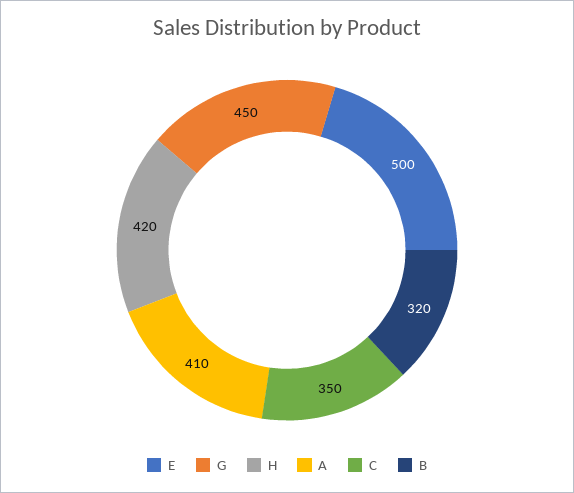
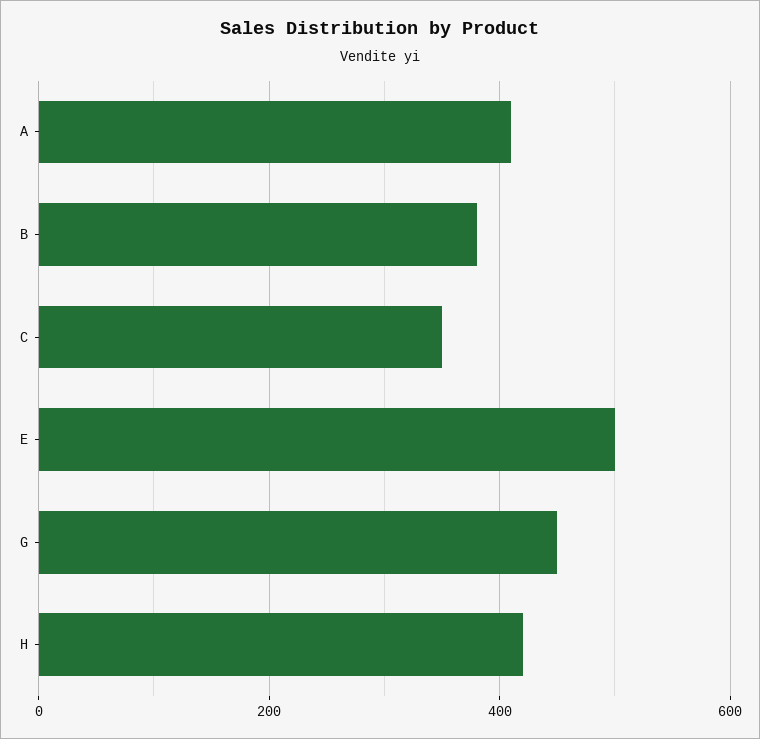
B: 320 -> 380

